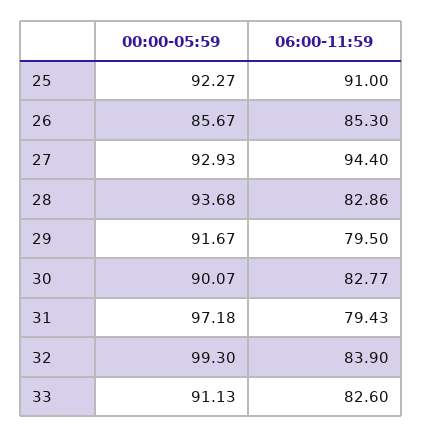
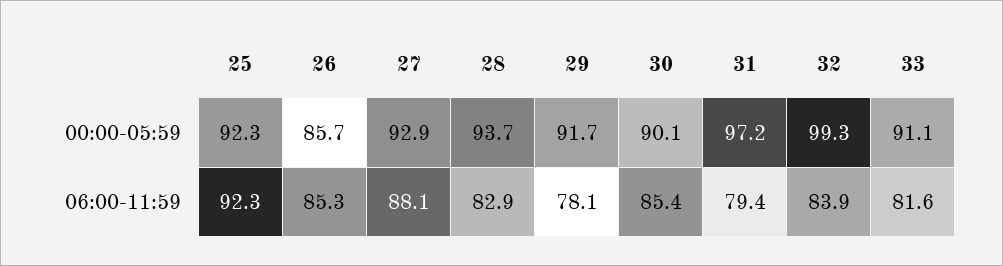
06:00-11:59, 25: 91 -> 92.3
06:00-11:59, 27: 94.4 -> 88.1
06:00-11:59, 29: 79.5 -> 78.1
06:00-11:59, 30: 82.77 -> 85.4
06:00-11:59, 33: 82.6 -> 81.6

